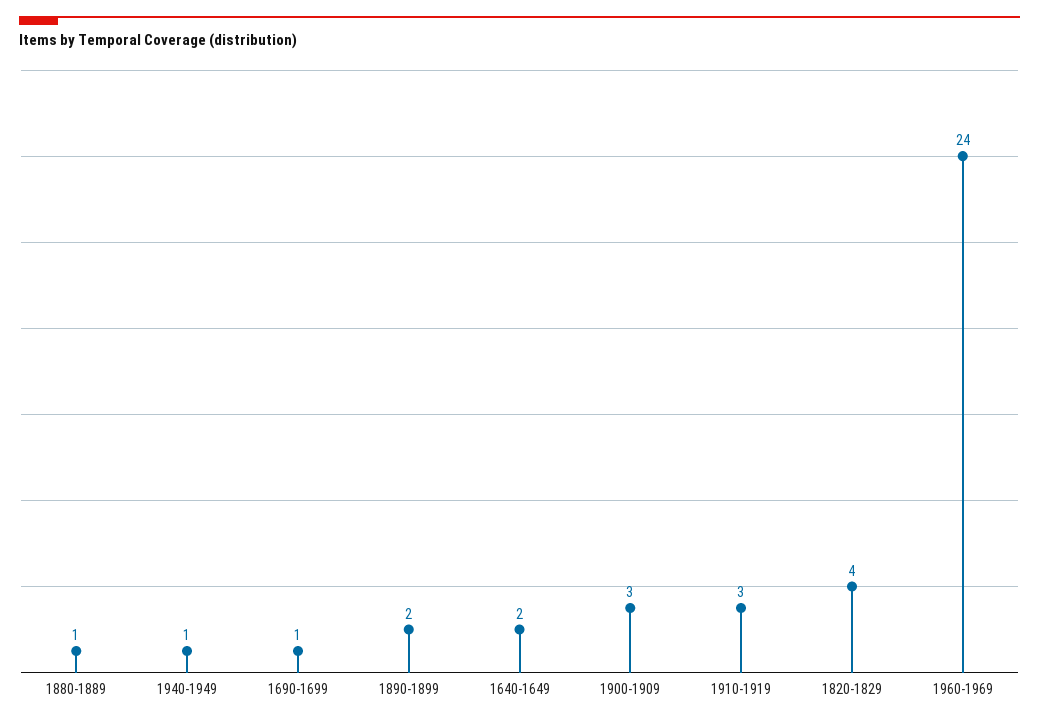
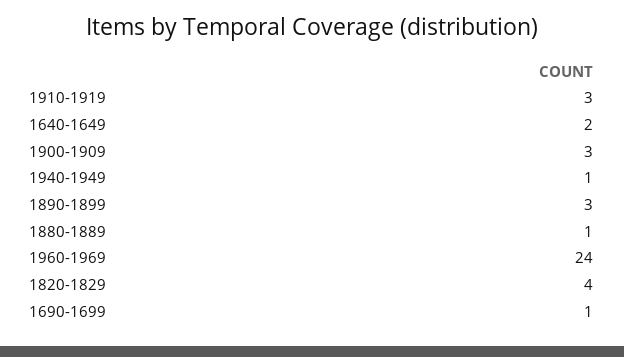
1890-1899: 2 -> 3

